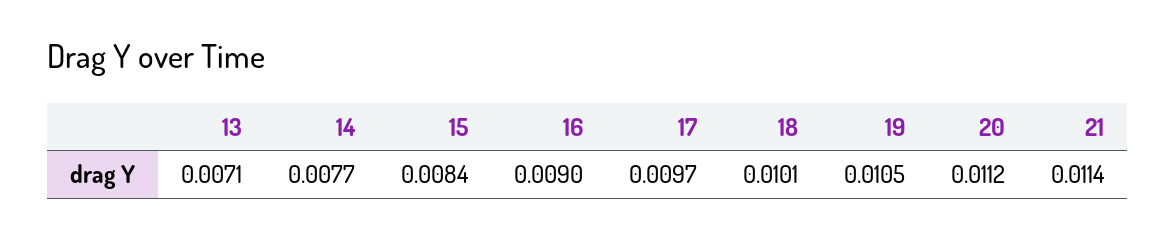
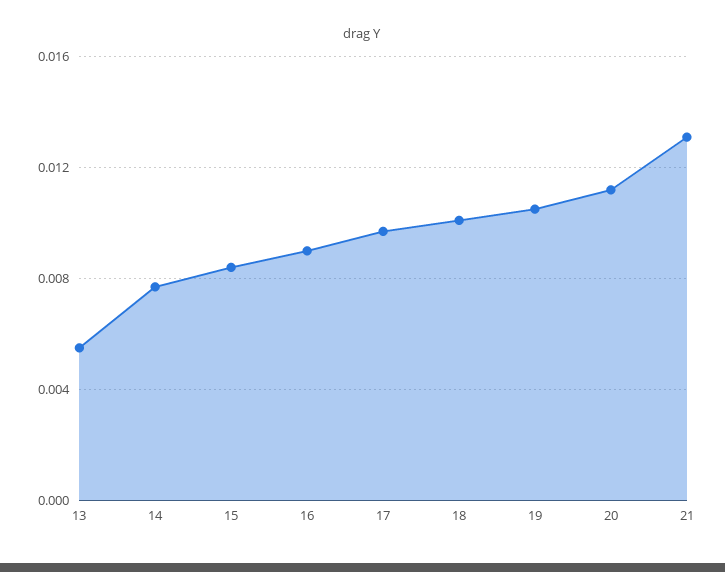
13: 0.0071 -> 0.0055
21: 0.0114 -> 0.013

